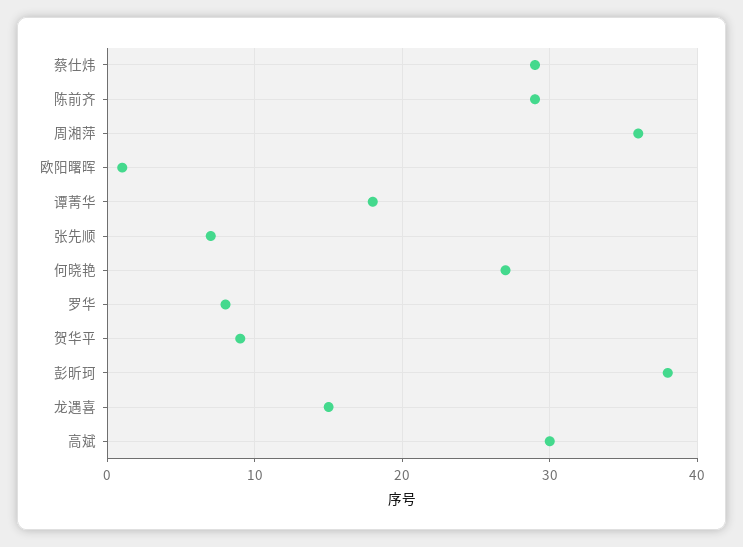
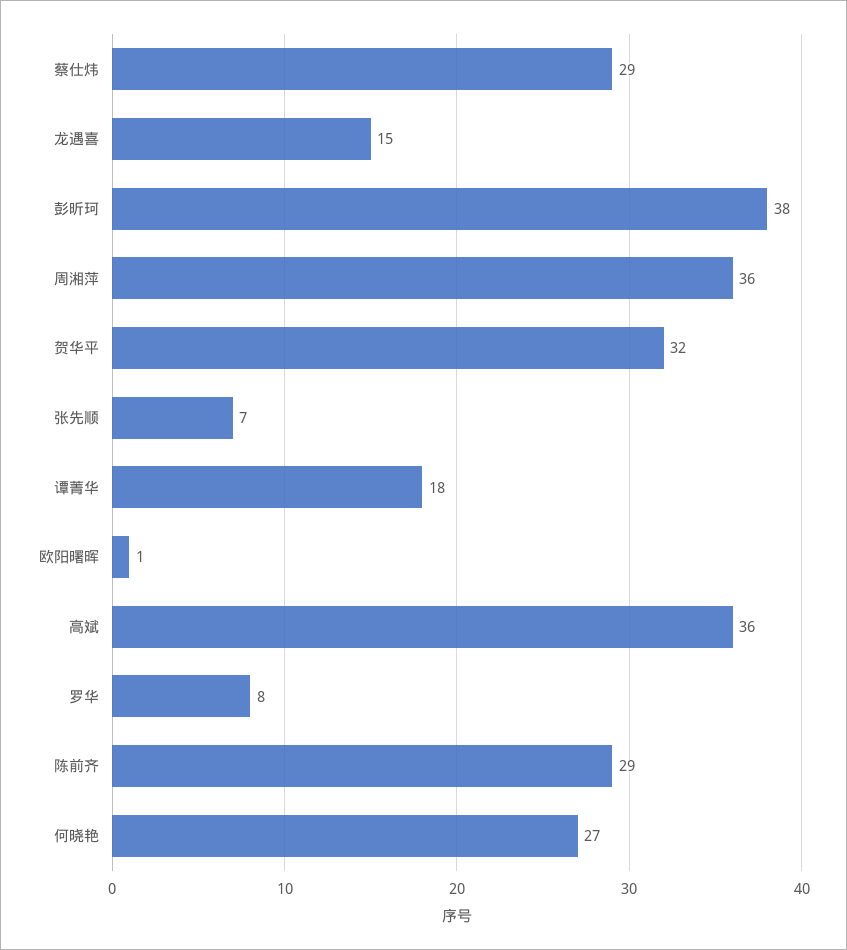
贺华平: 9 -> 32
高斌: 30 -> 36

